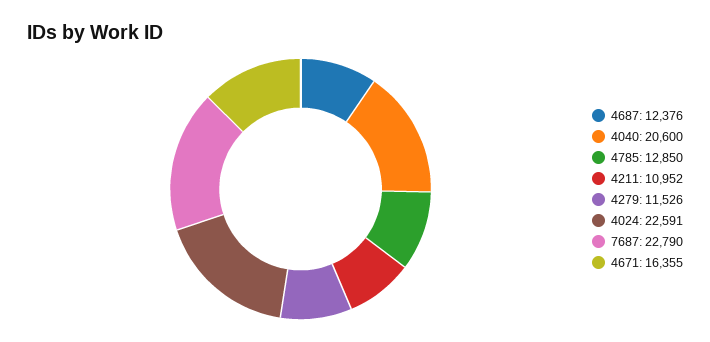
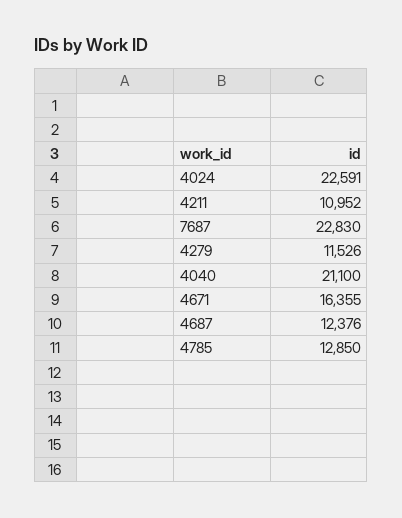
4040: 20600 -> 21100
7687: 22790 -> 22830

